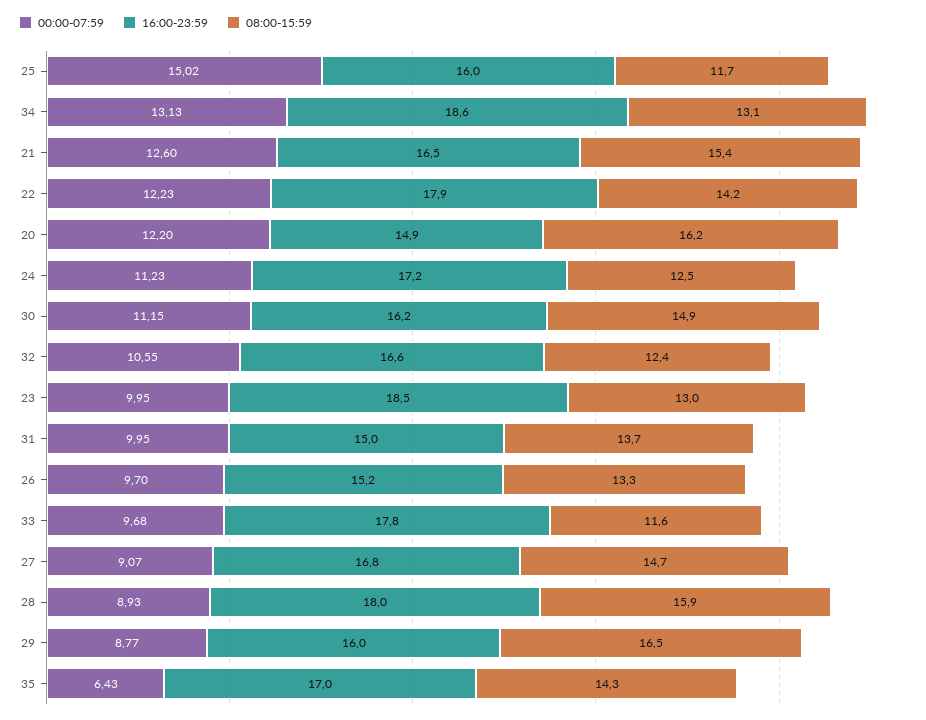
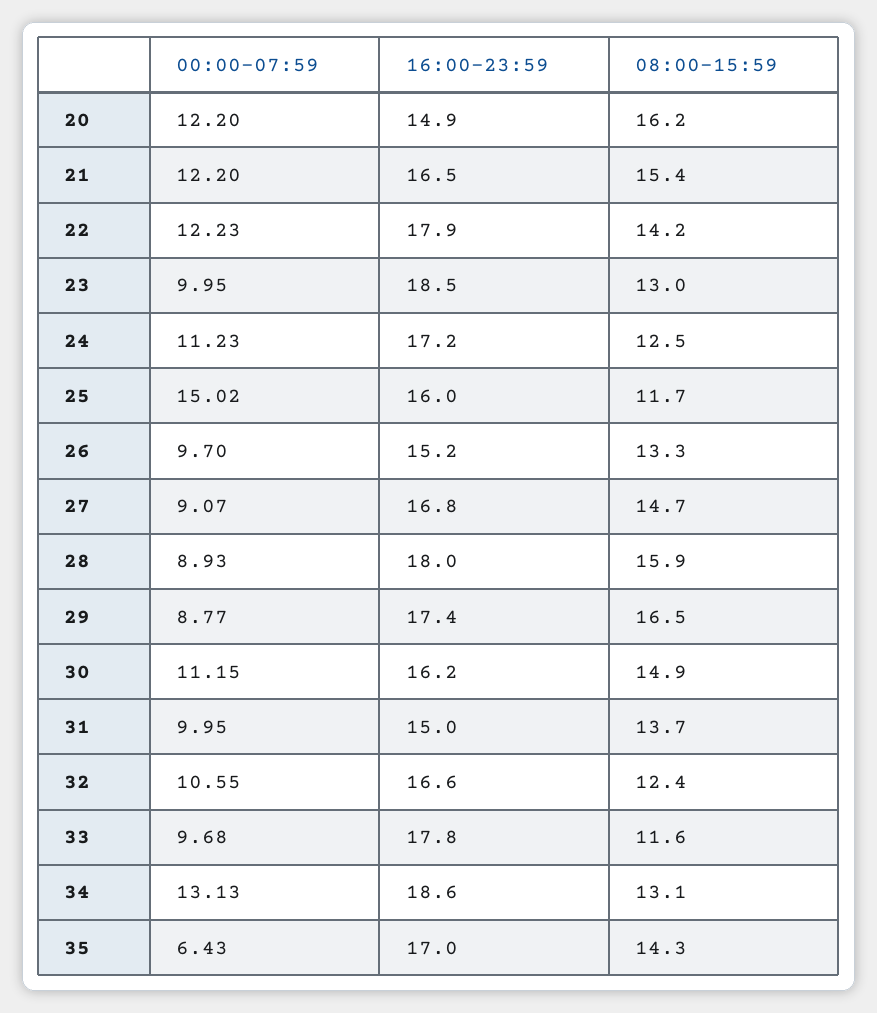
00:00-07:59, 21: 12.6 -> 12.2
16:00-23:59, 29: 16 -> 17.4

